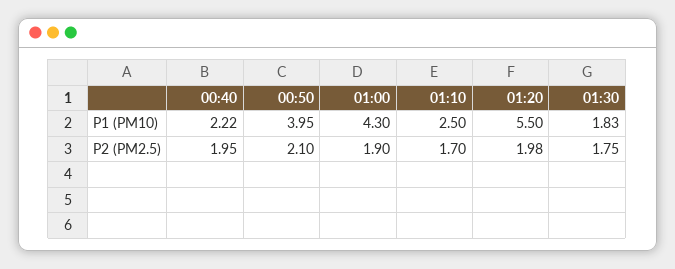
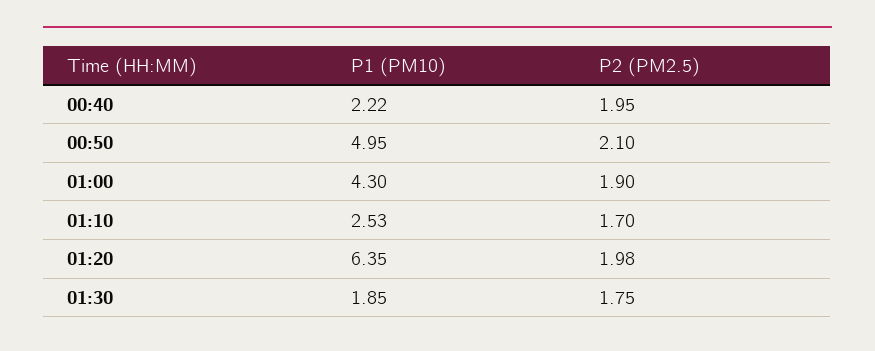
00:50, P1 (PM10): 3.95 -> 4.95
01:10, P1 (PM10): 2.5 -> 2.53
01:20, P1 (PM10): 5.5 -> 6.35
01:30, P1 (PM10): 1.83 -> 1.85

